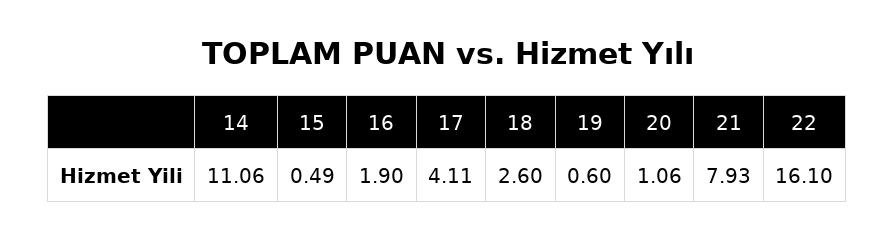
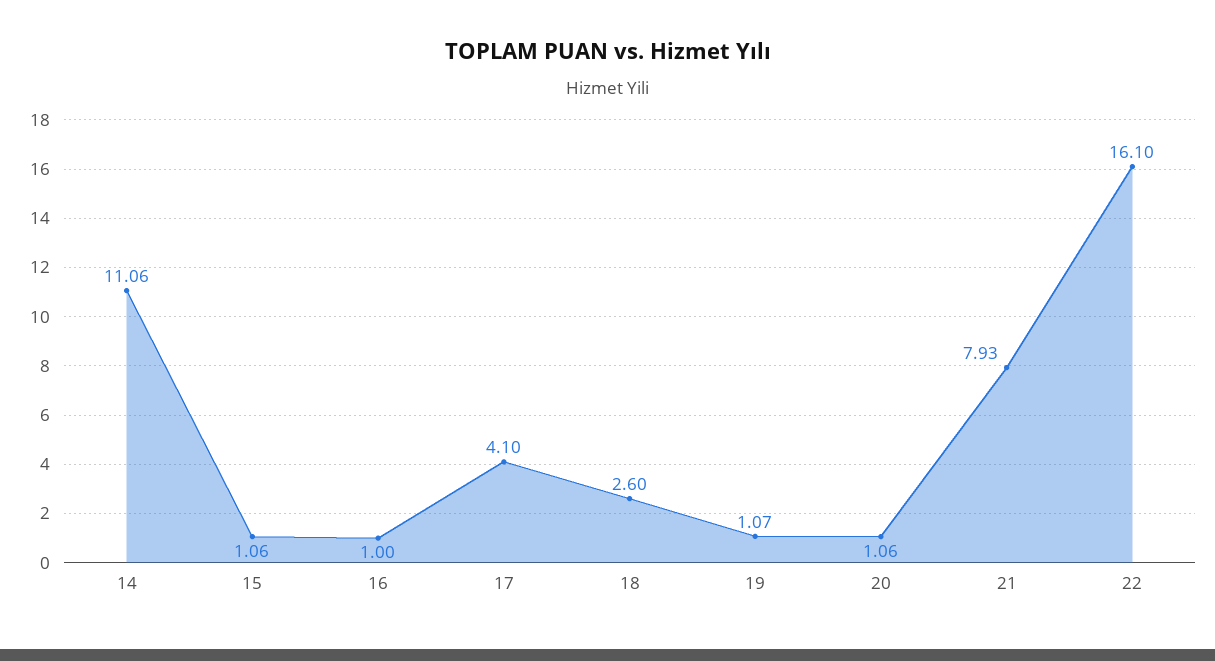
15: 0.49 -> 1.06
16: 1.9 -> 1
17: 4.11 -> 4.1
19: 0.6 -> 1.07

